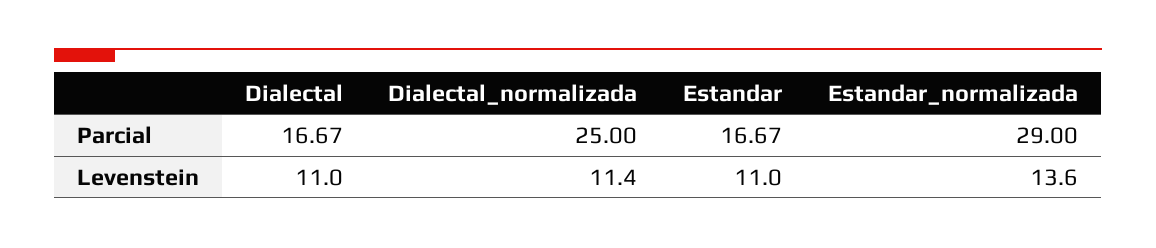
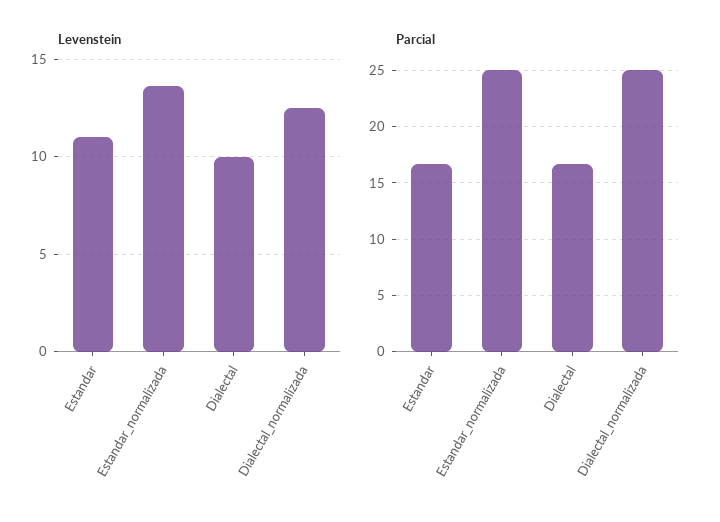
Parcial, Estandar_normalizada: 29 -> 25
Levenstein, Dialectal: 11 -> 10
Levenstein, Dialectal_normalizada: 11.4 -> 12.5

